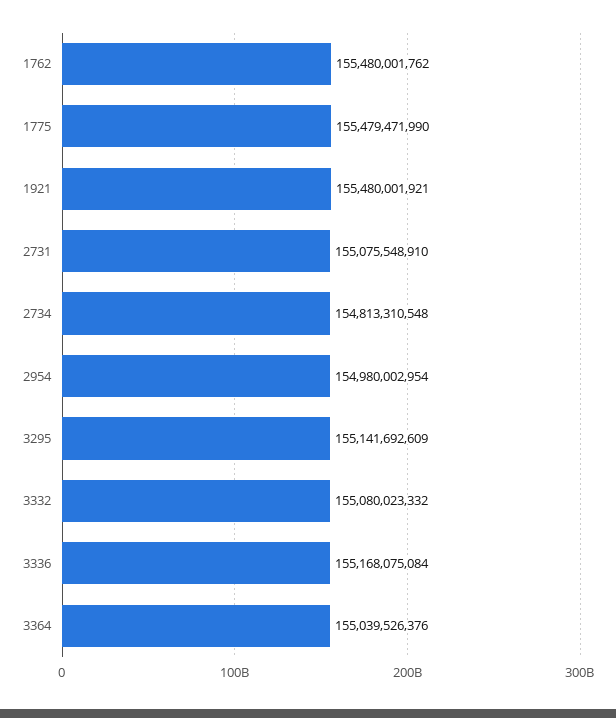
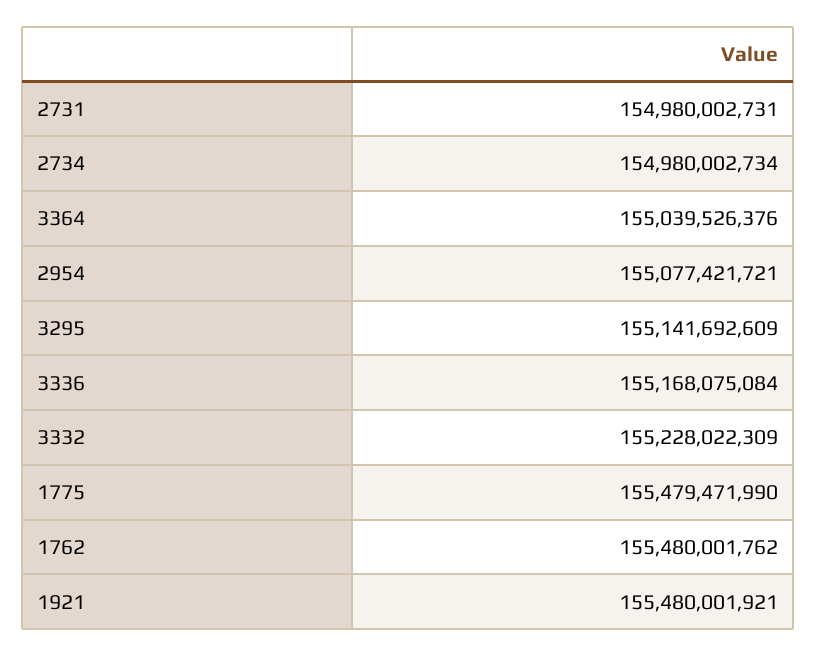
2731: 155075548910 -> 154980002731
2734: 154813310548 -> 154980002734
2954: 154980002954 -> 155077421721
3332: 155080023332 -> 155228022309

